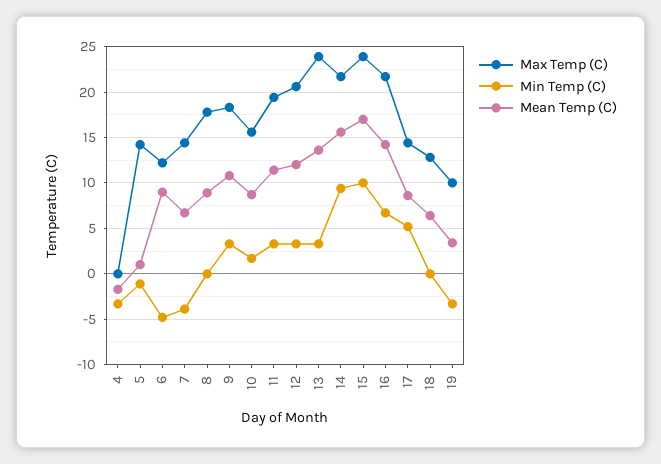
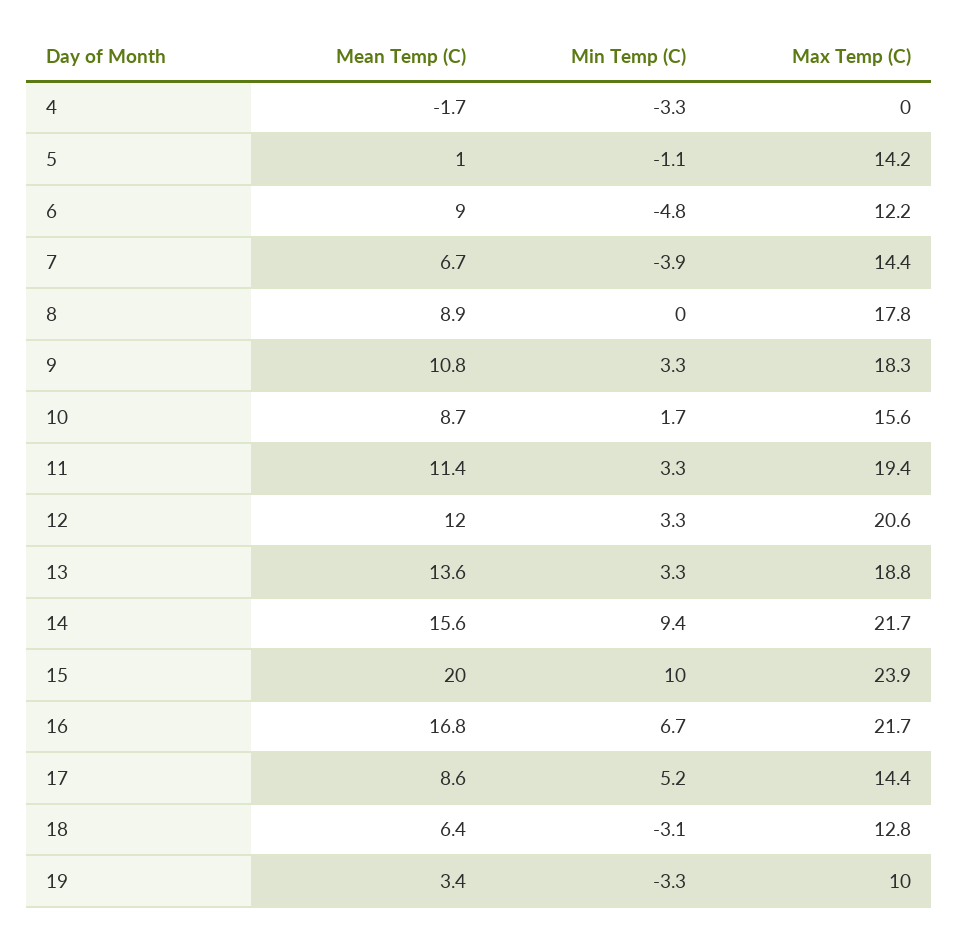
Max Temp (C), 13: 24 -> 18.8
Mean Temp (C), 15: 17 -> 20
Mean Temp (C), 16: 14 -> 16.8
Min Temp (C), 18: 0 -> -3.1

